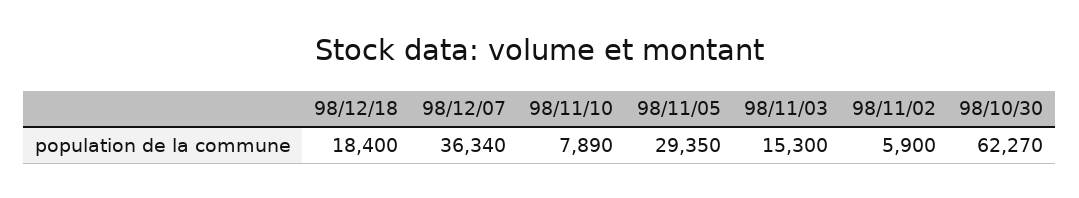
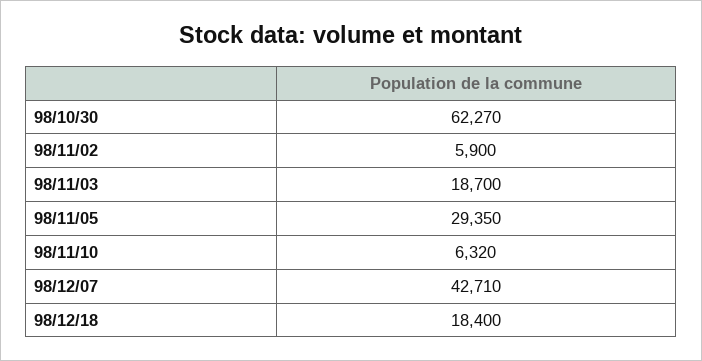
98/12/07: 36340 -> 42710
98/11/10: 7890 -> 6320
98/11/03: 15300 -> 18700

